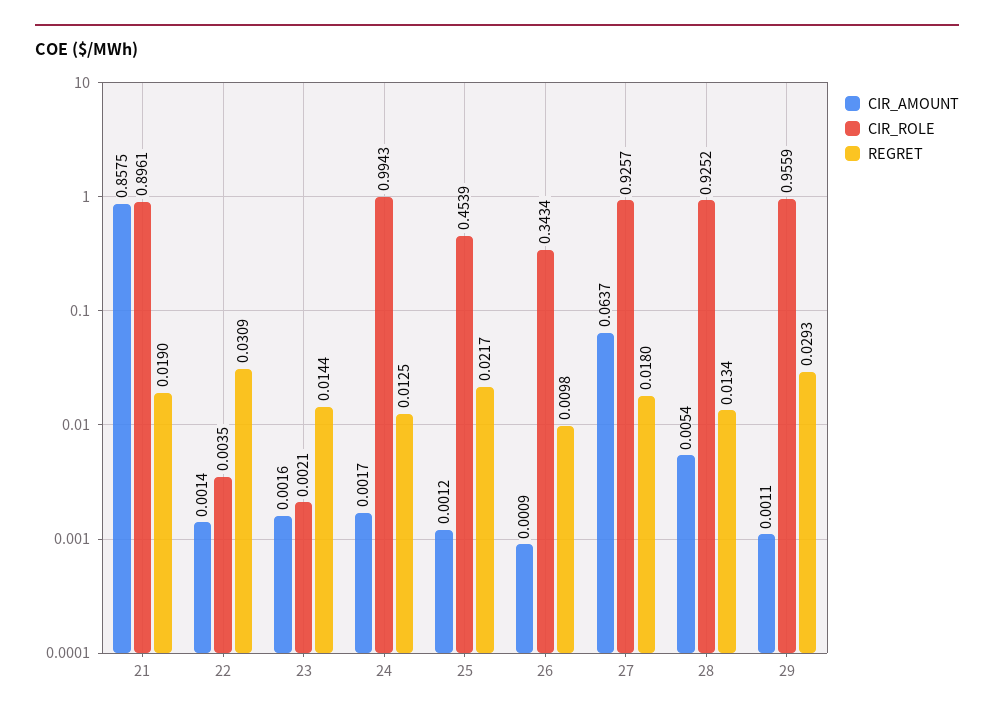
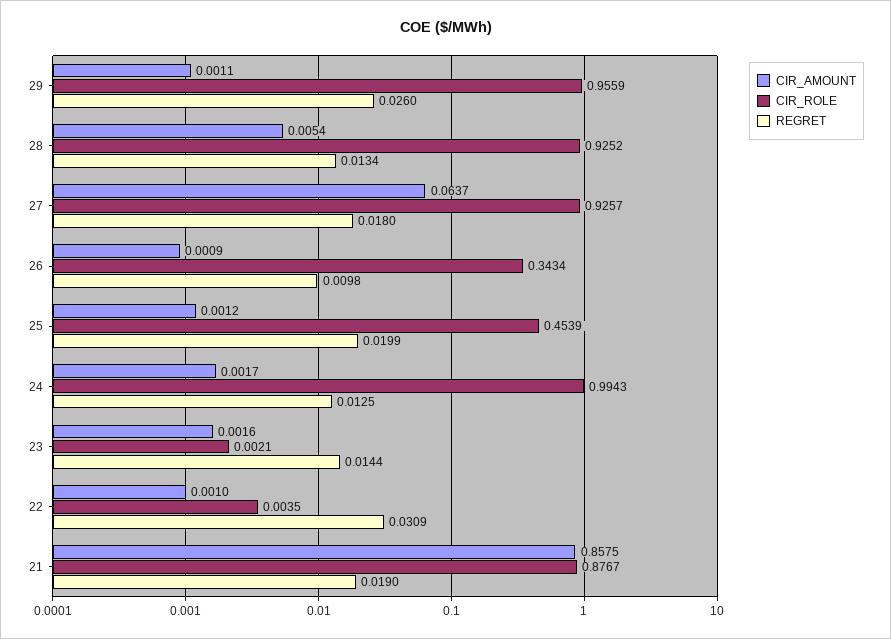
CIR_ROLE, 21: 0.8961 -> 0.8767
CIR_AMOUNT, 22: 0.0014 -> 0.001
REGRET, 25: 0.0217 -> 0.0199
REGRET, 29: 0.0293 -> 0.026

